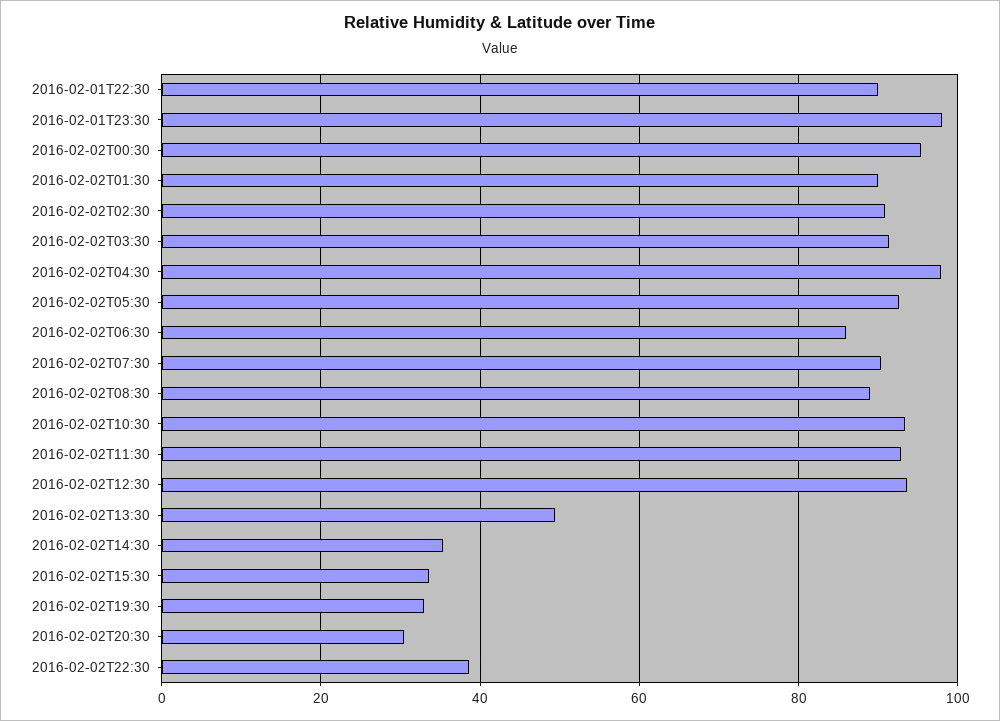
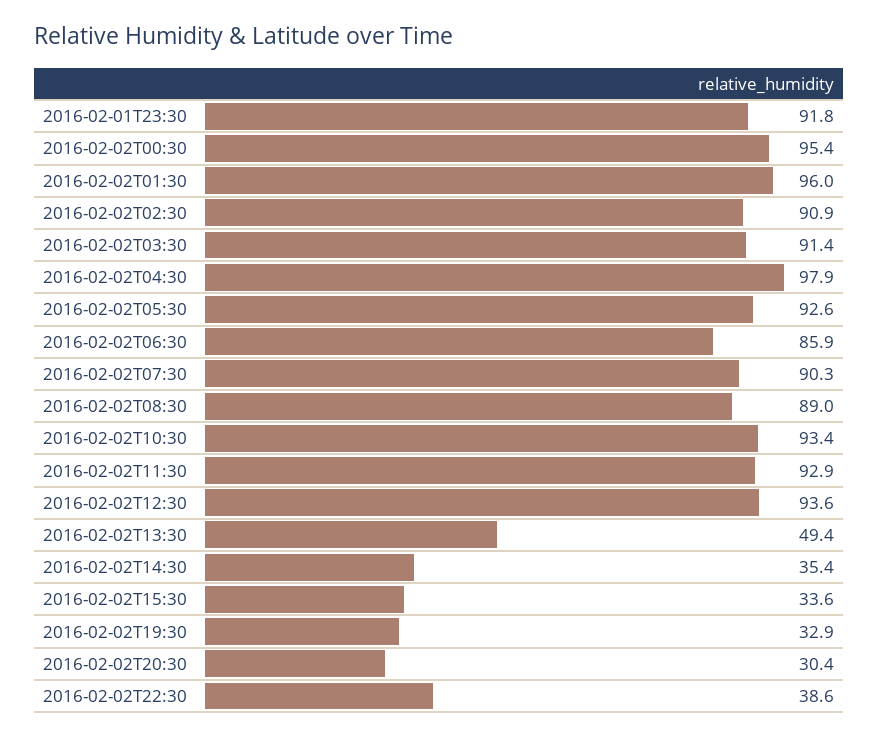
2016-02-01T22:30: 90 -> none
2016-02-01T23:30: 98 -> 91.8
2016-02-02T01:30: 90 -> 96

